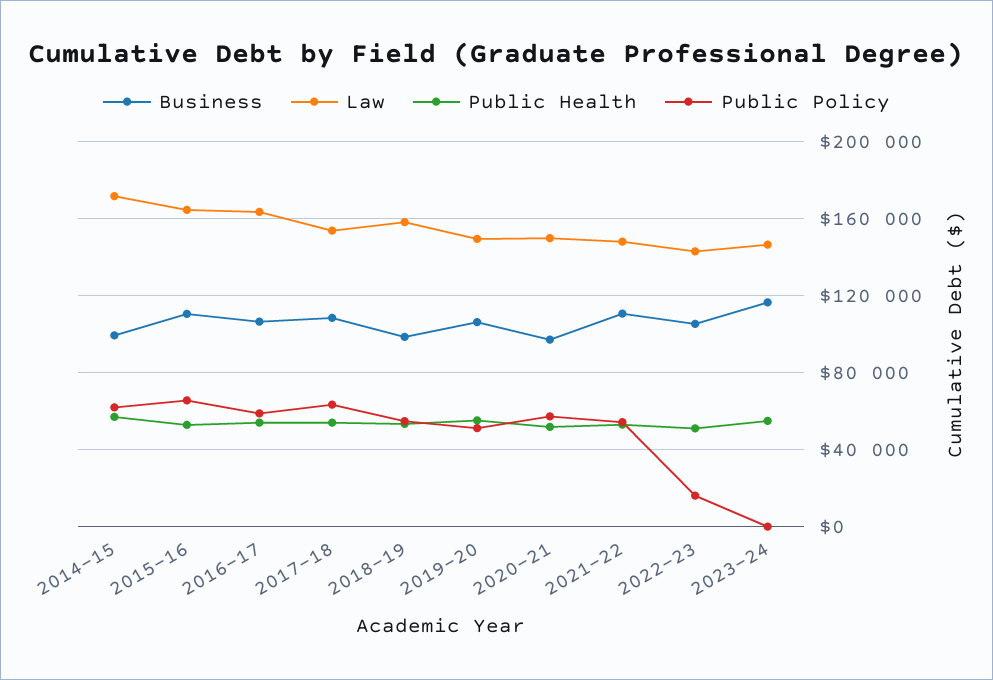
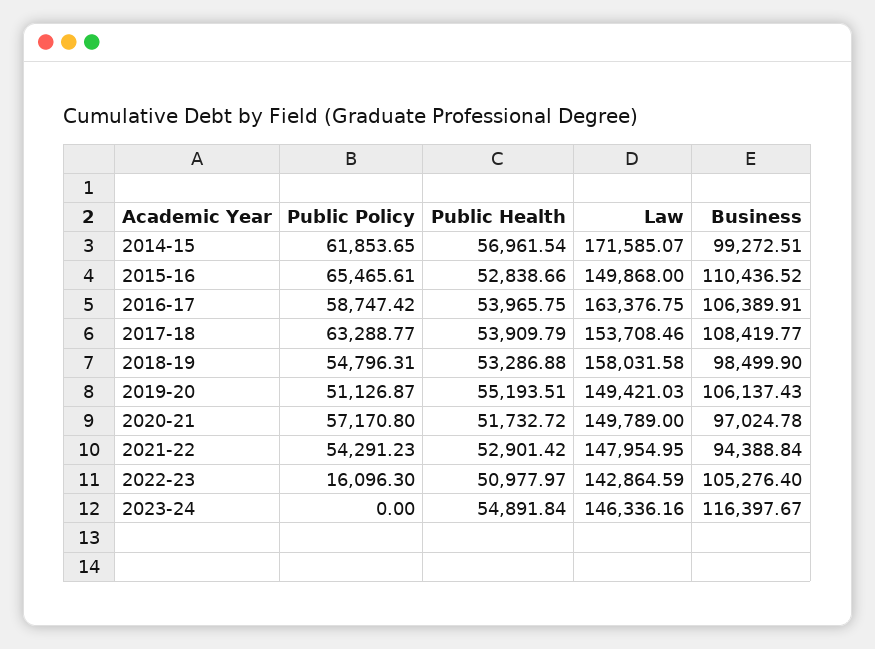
Law, 2015-16: 165000 -> 149868
Business, 2021-22: 110000 -> 94388.84

